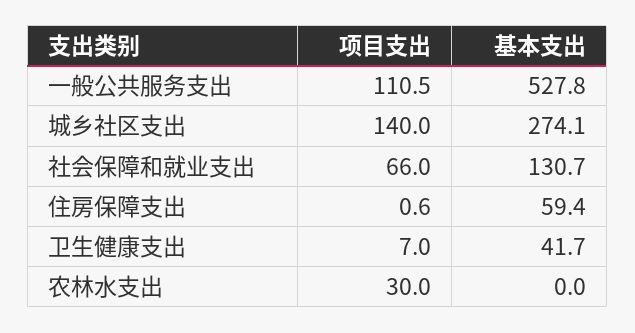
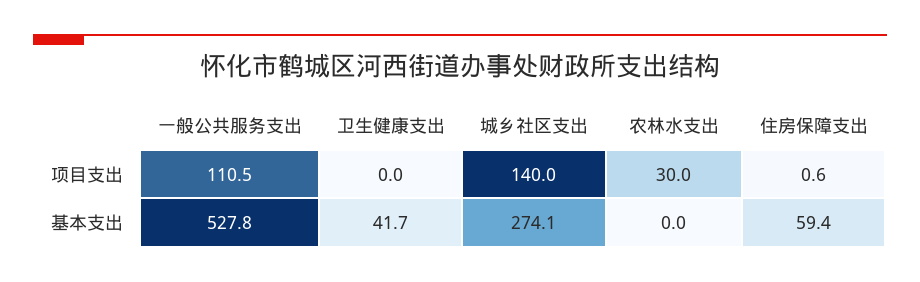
项目支出, 社会保障和就业支出: 66 -> none
基本支出, 社会保障和就业支出: 130.7 -> none
项目支出, 卫生健康支出: 7 -> 0

